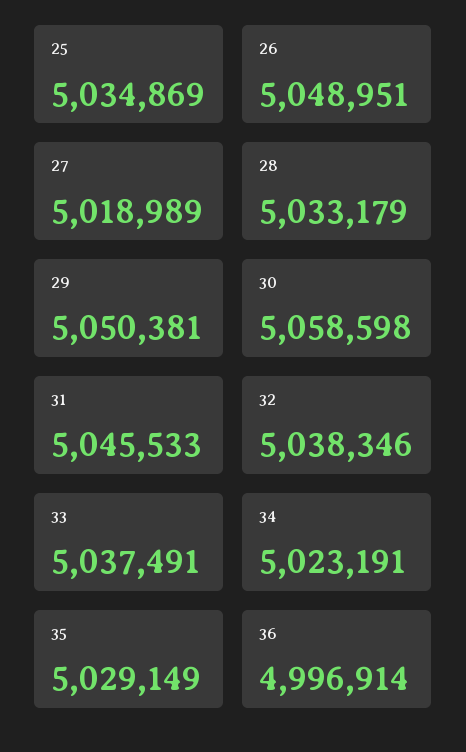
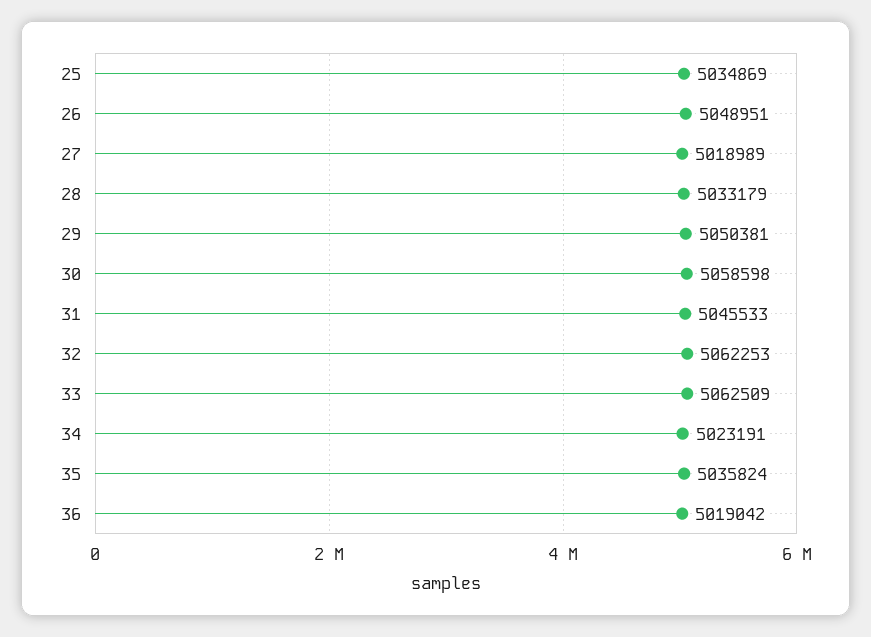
32: 5038346 -> 5062253
33: 5037491 -> 5062509
35: 5029149 -> 5035824
36: 4996914 -> 5019042

